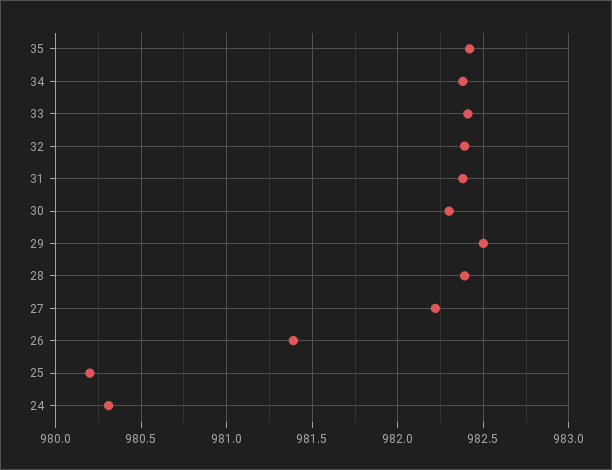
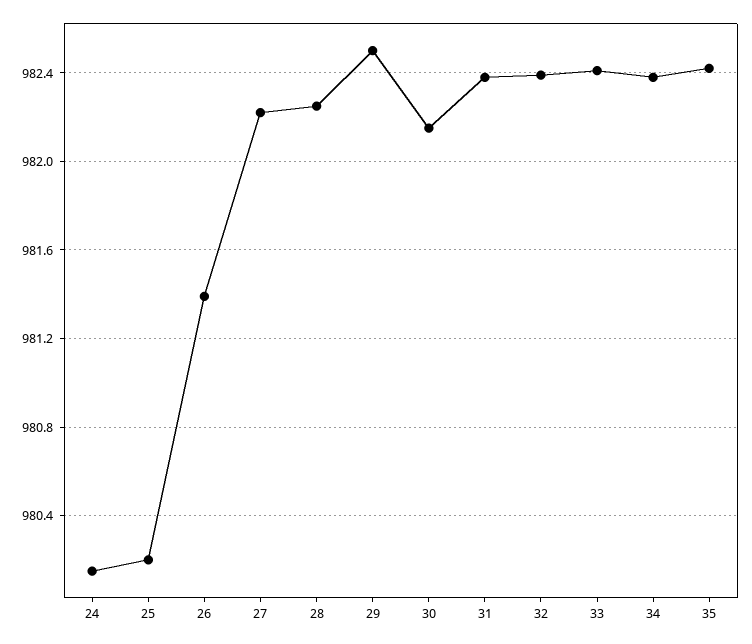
30: 982.3 -> 982.15
28: 982.4 -> 982.25
24: 980.3 -> 980.15

